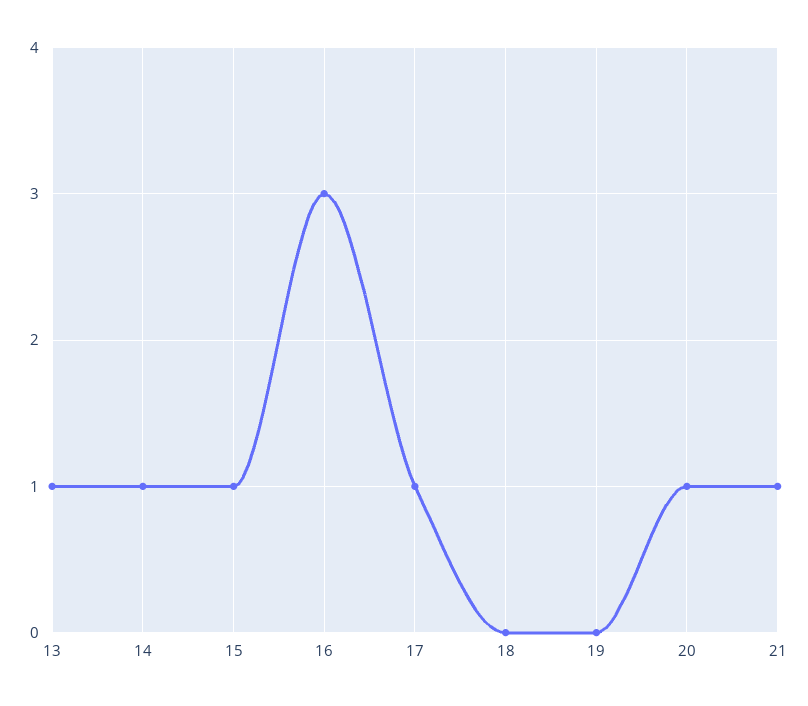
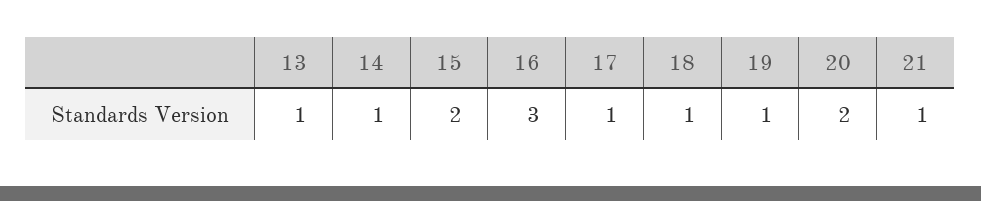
15: 1 -> 2
18: 0 -> 1
19: 0 -> 1
20: 1 -> 2

